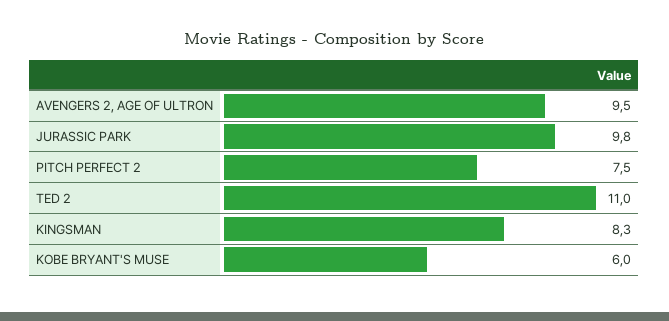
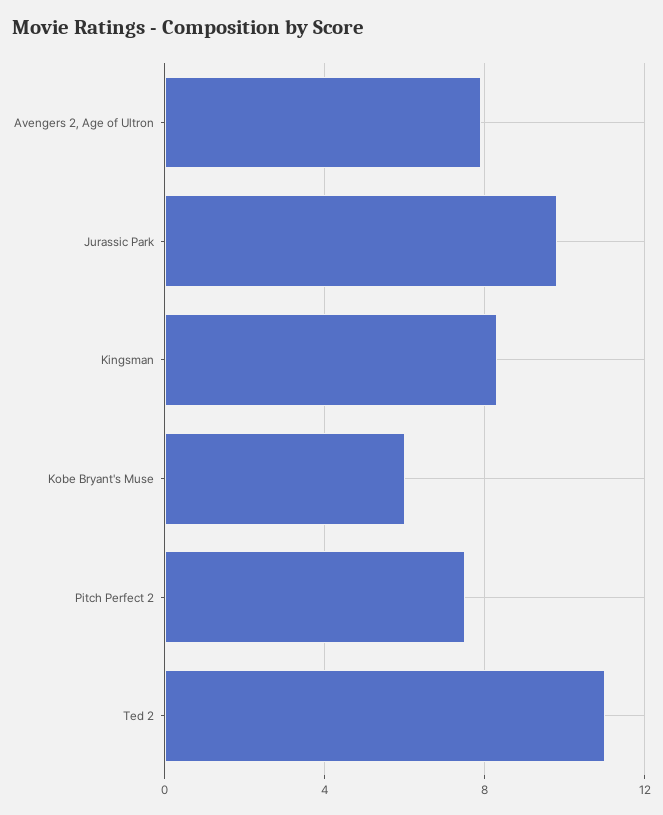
AVENGERS 2, AGE OF ULTRON: 9.5 -> 8

